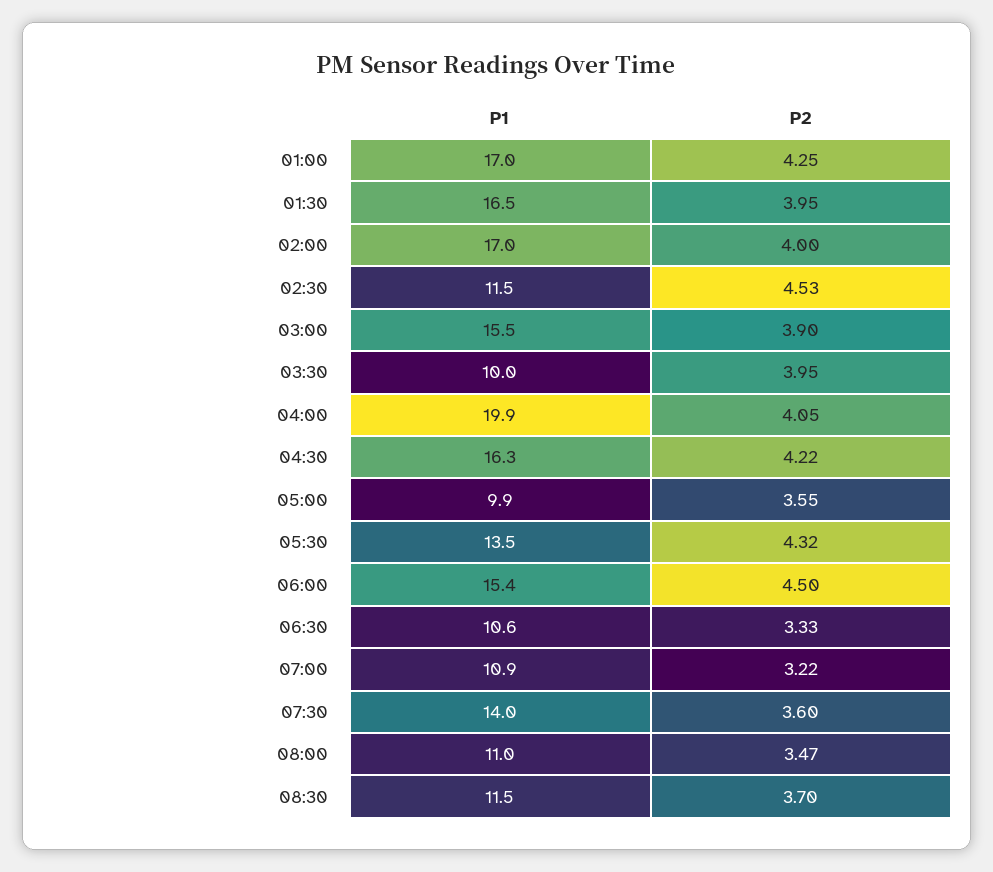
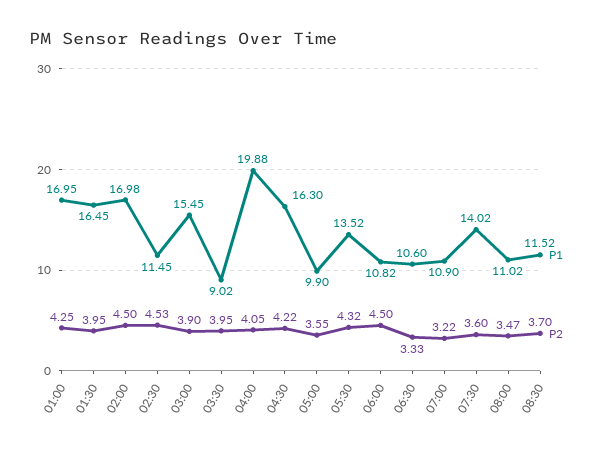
P2, 02:00: 4 -> 4.5
P1, 03:30: 10 -> 9.02
P1, 06:00: 15.4 -> 10.82

